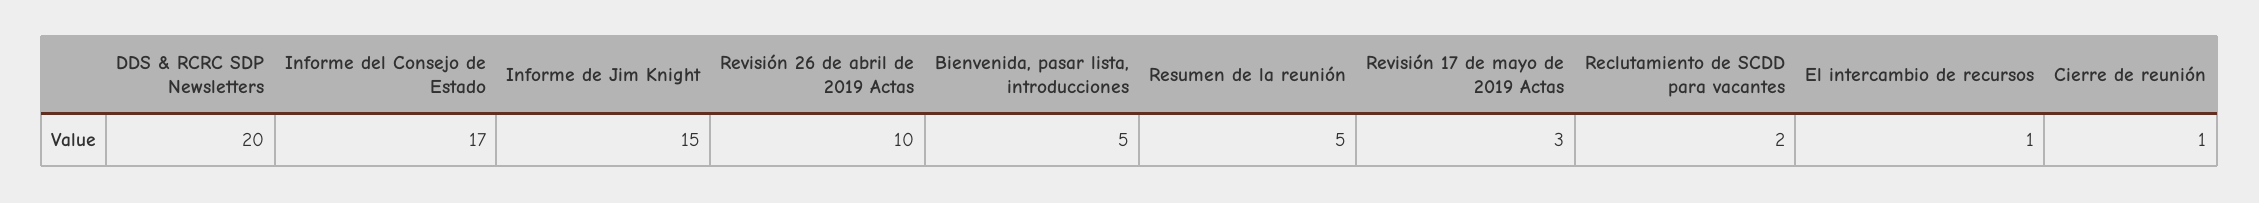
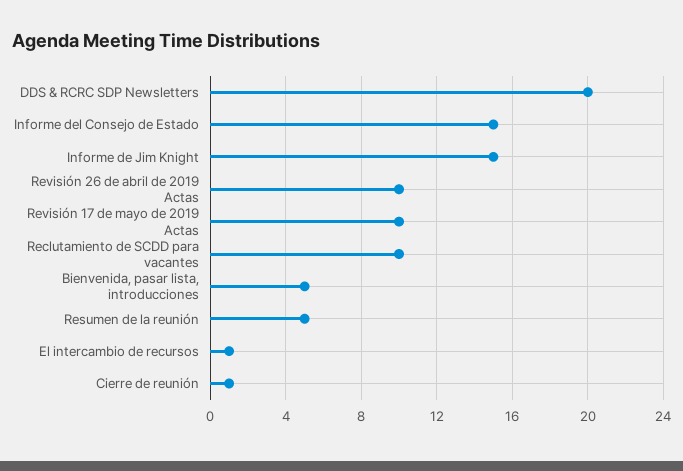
Informe del Consejo de Estado: 17 -> 15
Revisión 17 de mayo de 2019 Actas: 3 -> 10
Reclutamiento de SCDD para vacantes: 2 -> 10

